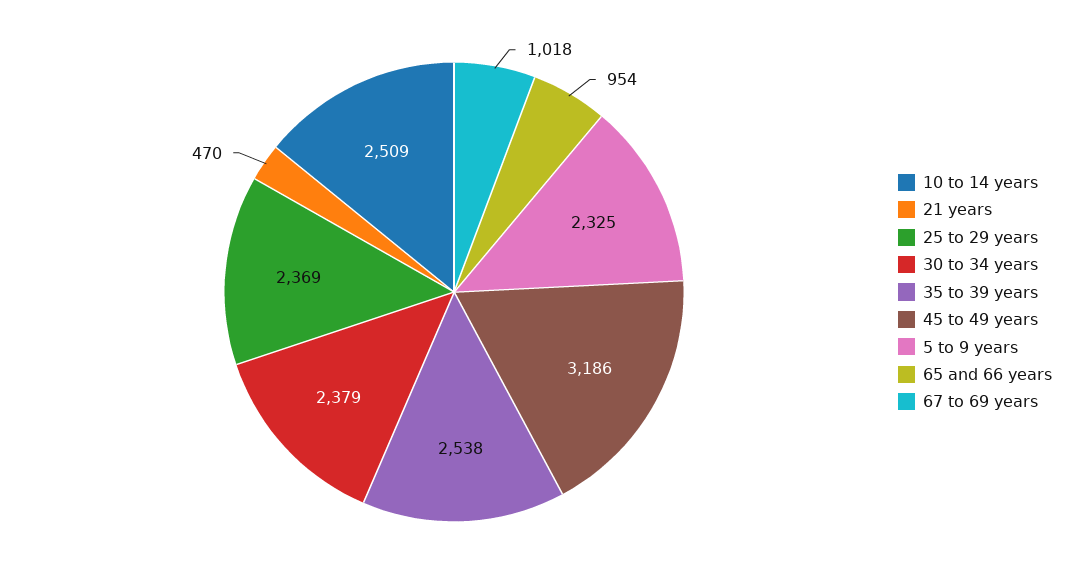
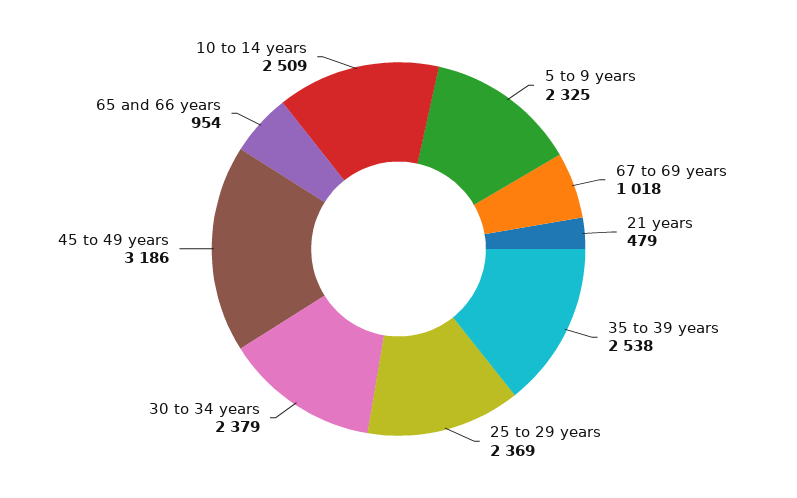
21 years: 470 -> 479

